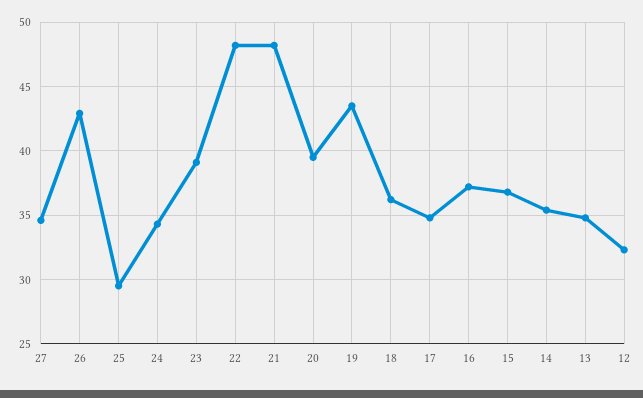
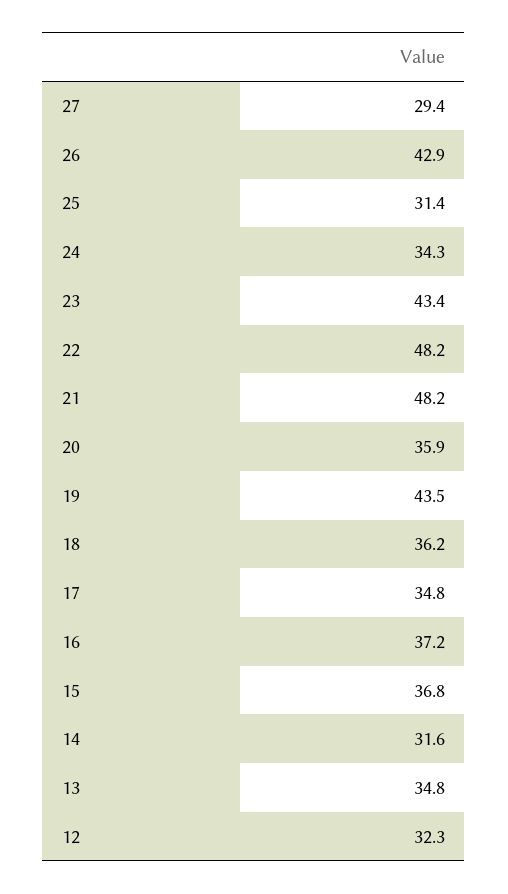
27: 34.5 -> 29.4
25: 29.5 -> 31.4
23: 39 -> 43.4
20: 39.5 -> 35.9
14: 35.5 -> 31.6

